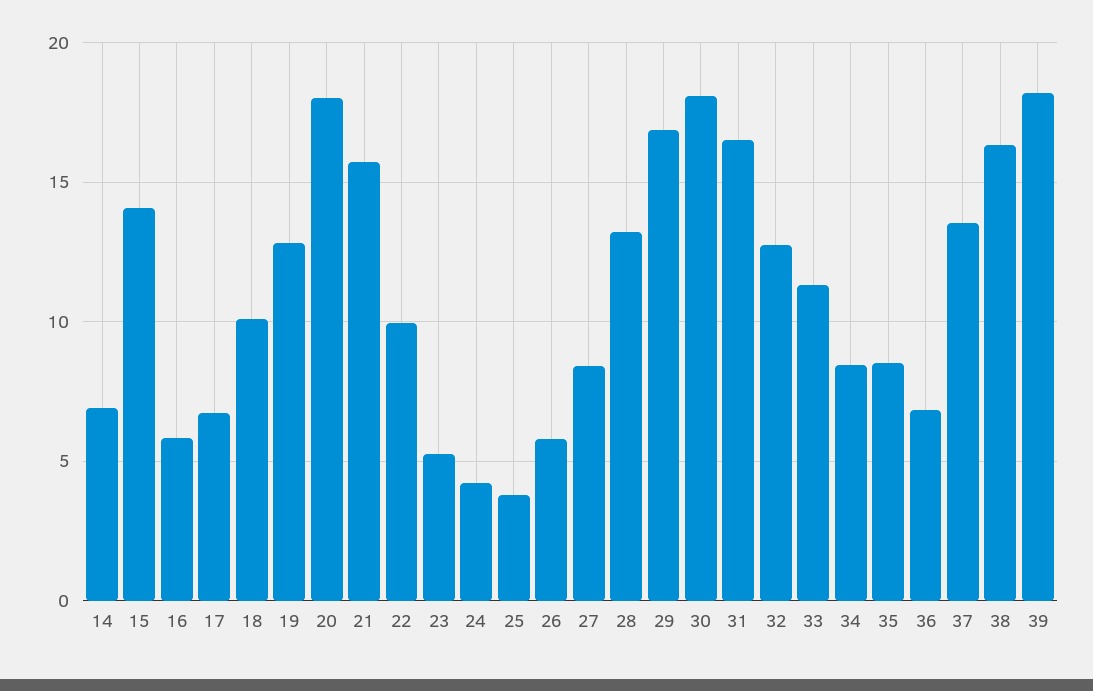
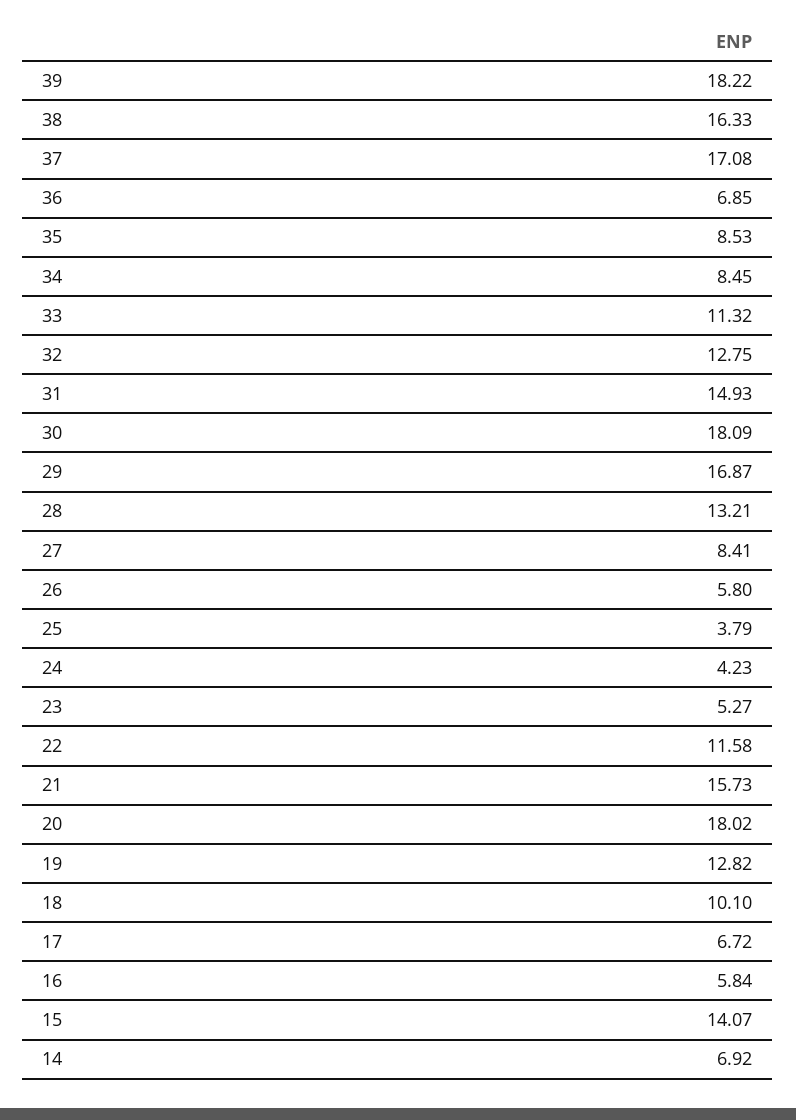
22: 10 -> 11.58
31: 16.5 -> 14.93
37: 13.5 -> 17.08

